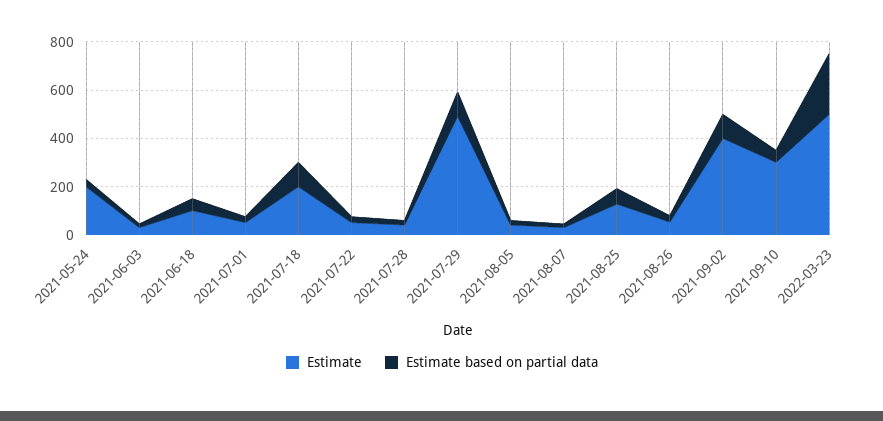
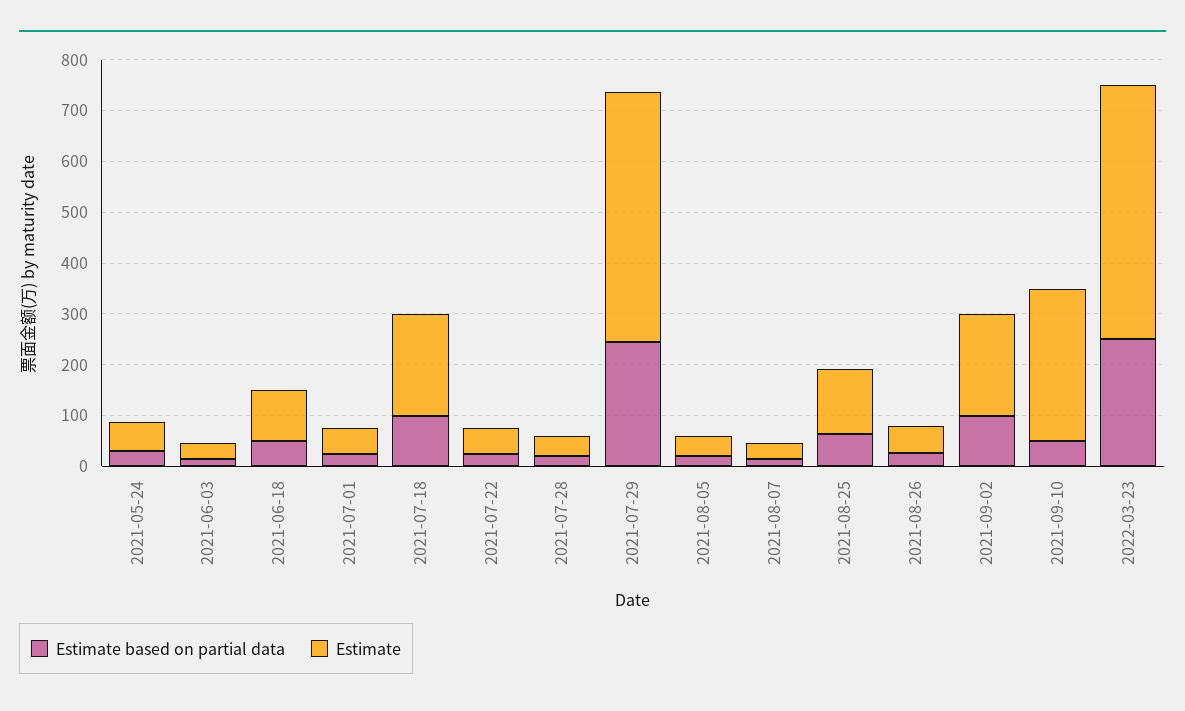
Estimate, 2021-05-24: 200 -> 60
Estimate based on partial data, 2021-07-29: 100 -> 240
Estimate, 2021-09-02: 400 -> 200

